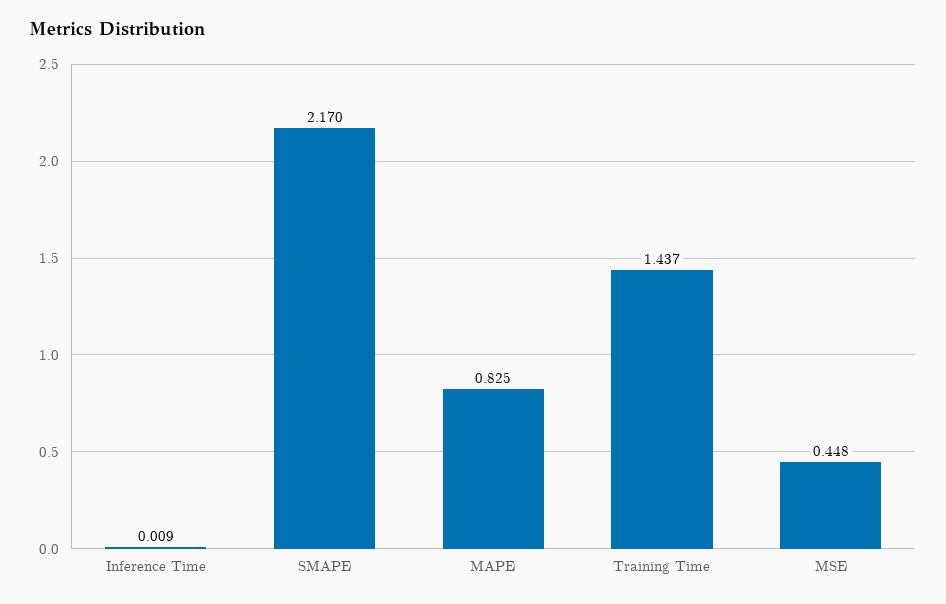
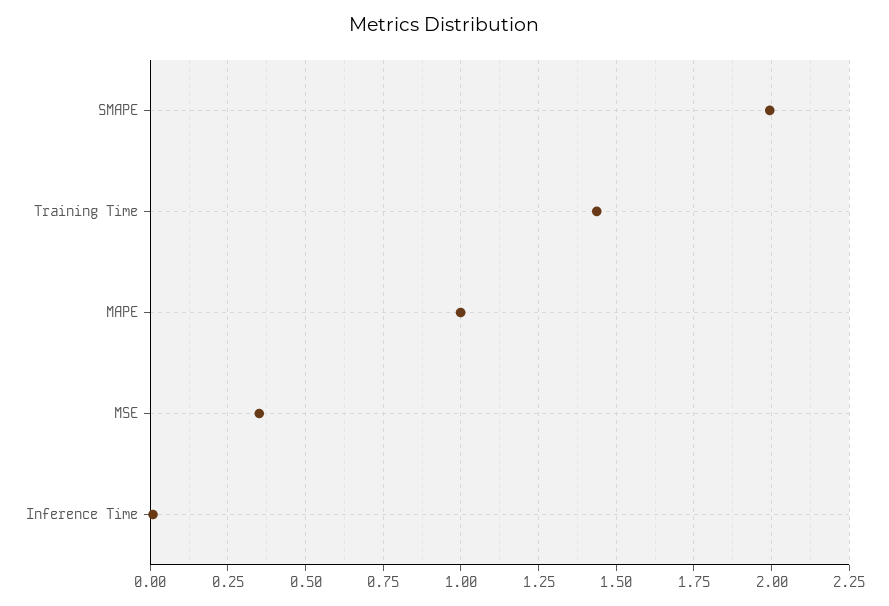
SMAPE: 2.17 -> 2
MAPE: 0.825 -> 1
MSE: 0.448 -> 0.35

